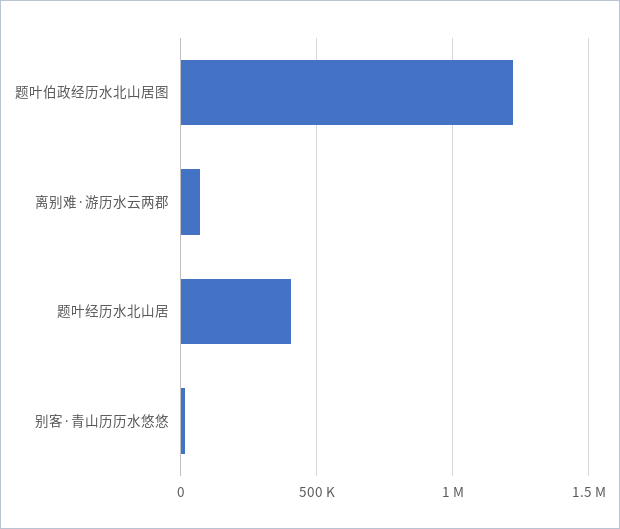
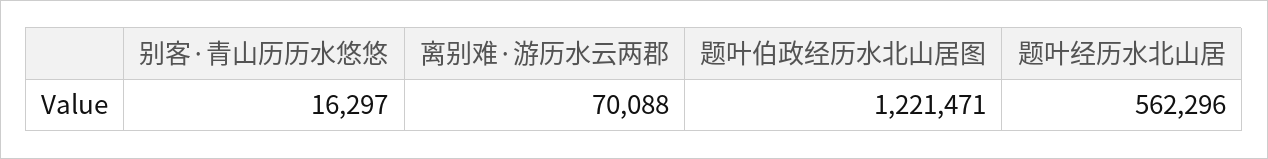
题叶经历水北山居: 400000 -> 562296

